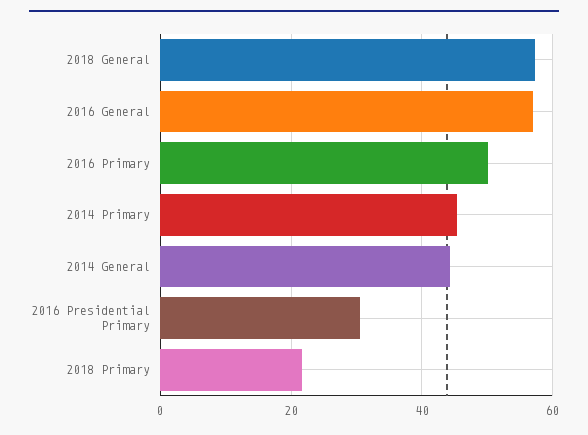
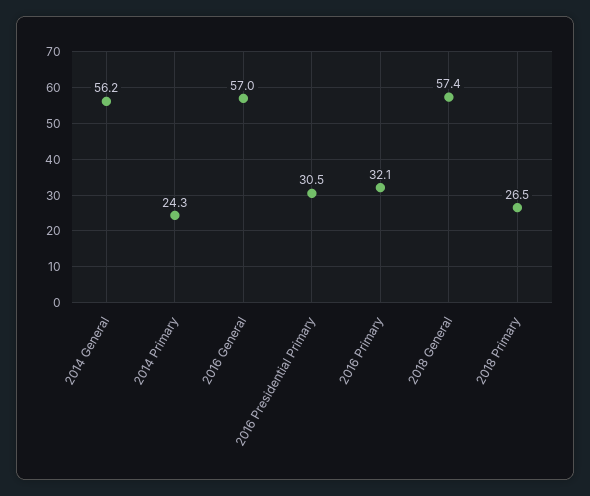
2016 Primary: 50 -> 32.1
2014 Primary: 46 -> 24.3
2014 General: 44 -> 56.2
2018 Primary: 22 -> 26.5

